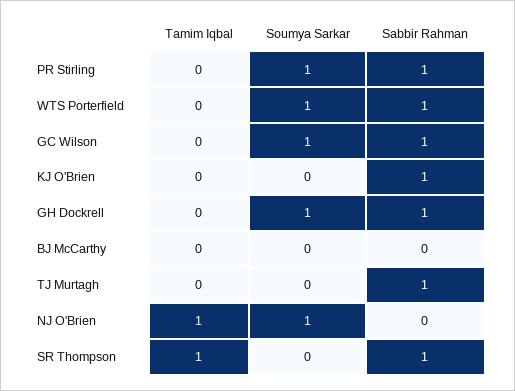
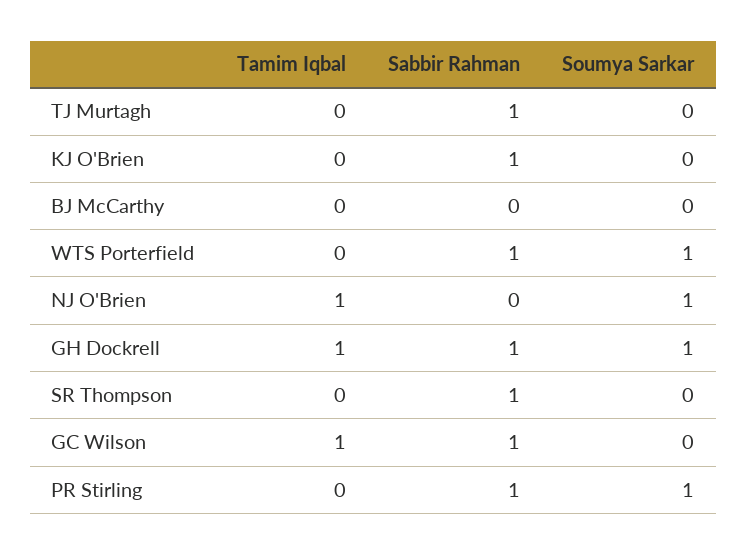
Tamim Iqbal, GC Wilson: 0 -> 1
Soumya Sarkar, GC Wilson: 1 -> 0
Tamim Iqbal, GH Dockrell: 0 -> 1
Tamim Iqbal, SR Thompson: 1 -> 0

